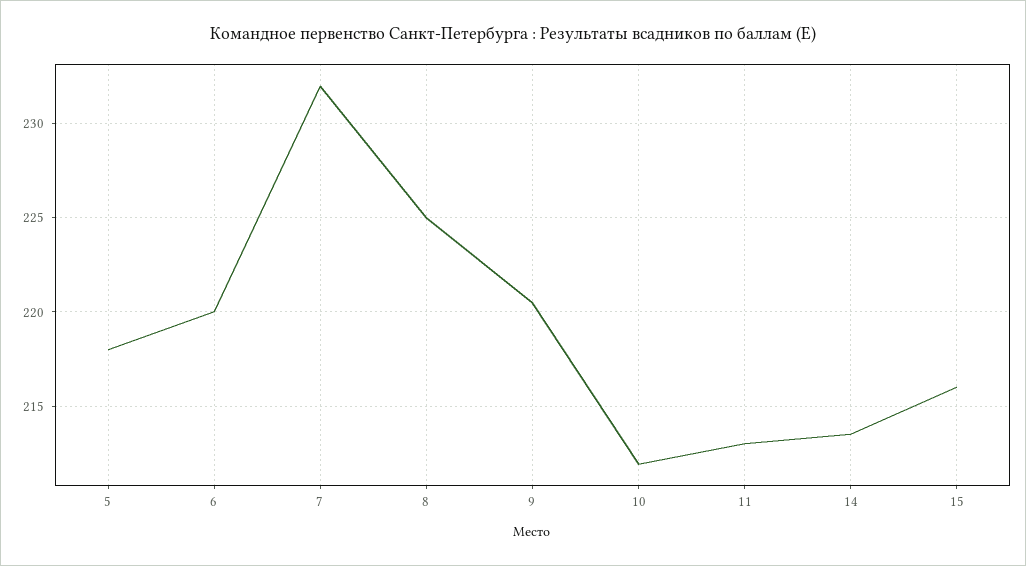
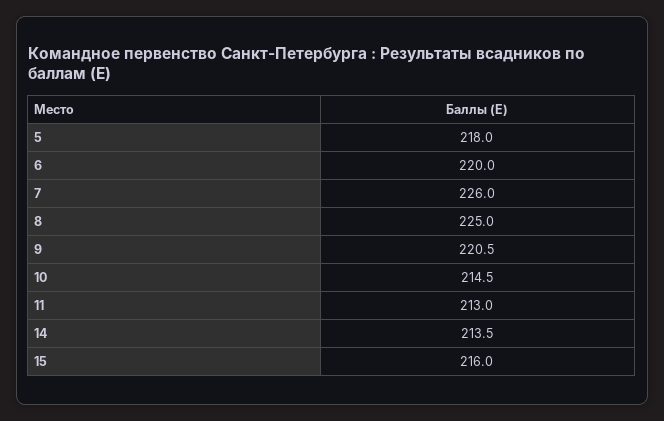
7: 232 -> 226
10: 212 -> 214.5

